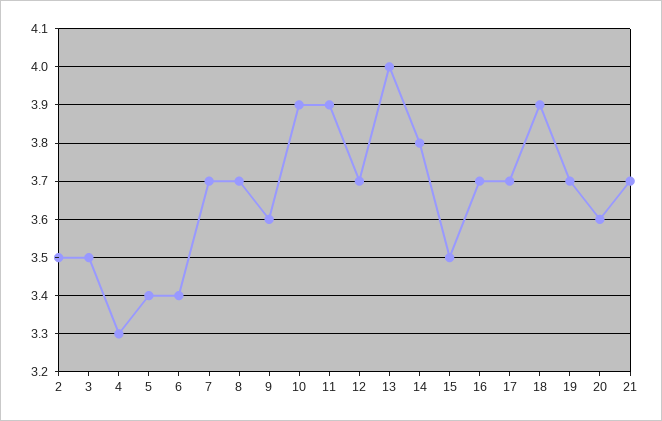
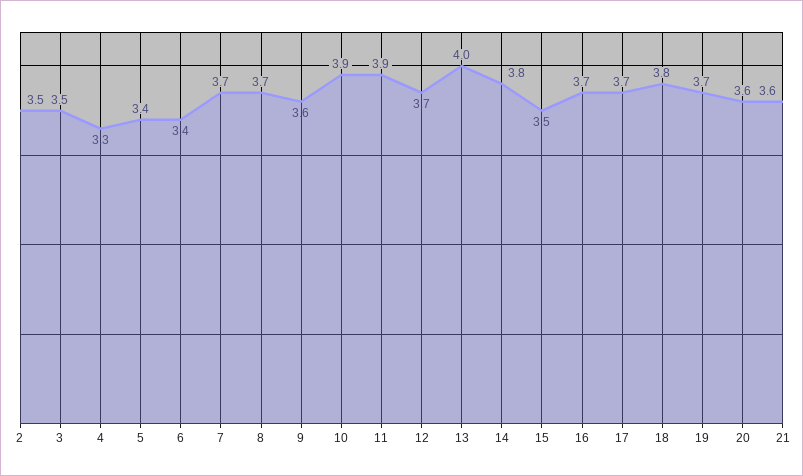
18: 3.9 -> 3.8
21: 3.7 -> 3.6

